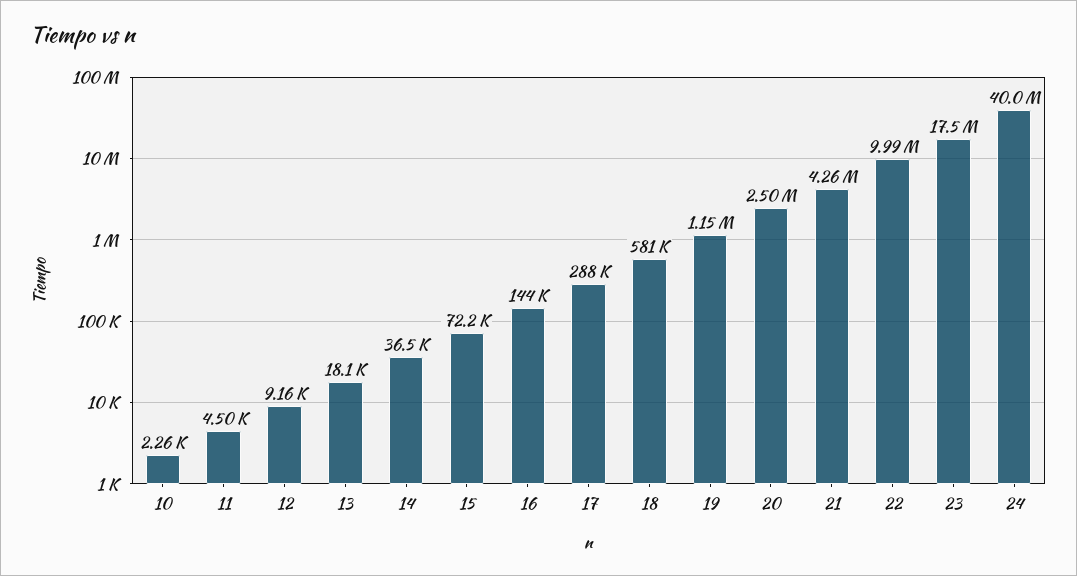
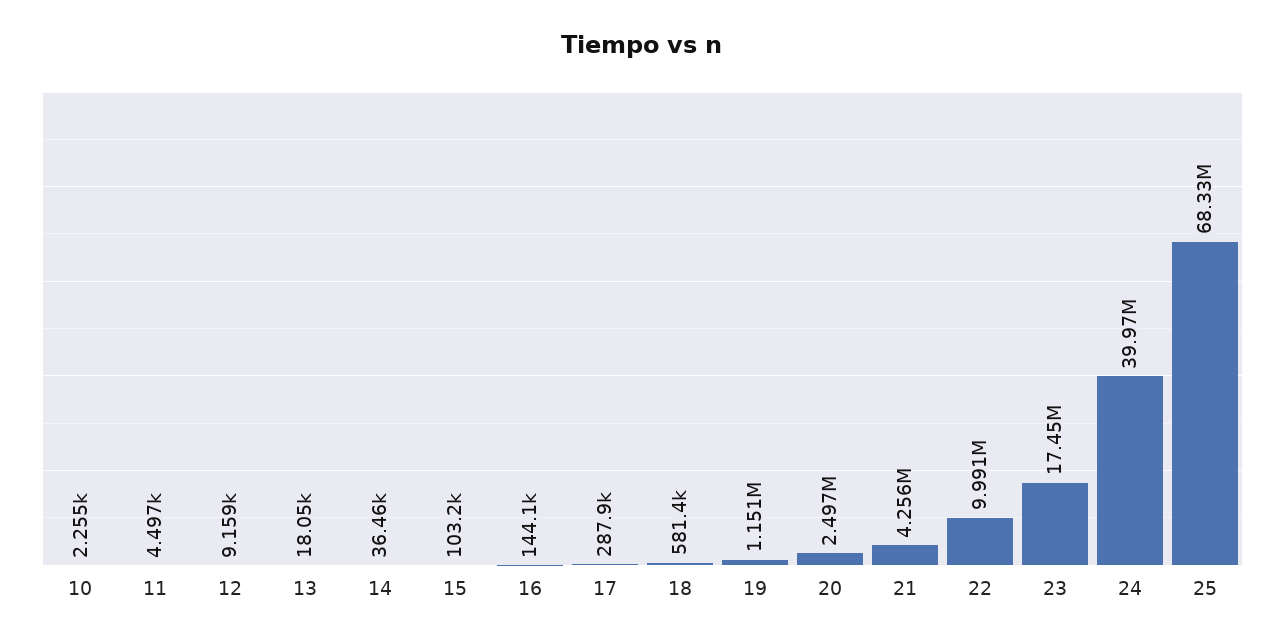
15: 72200 -> 103200
25: none -> 68330000

